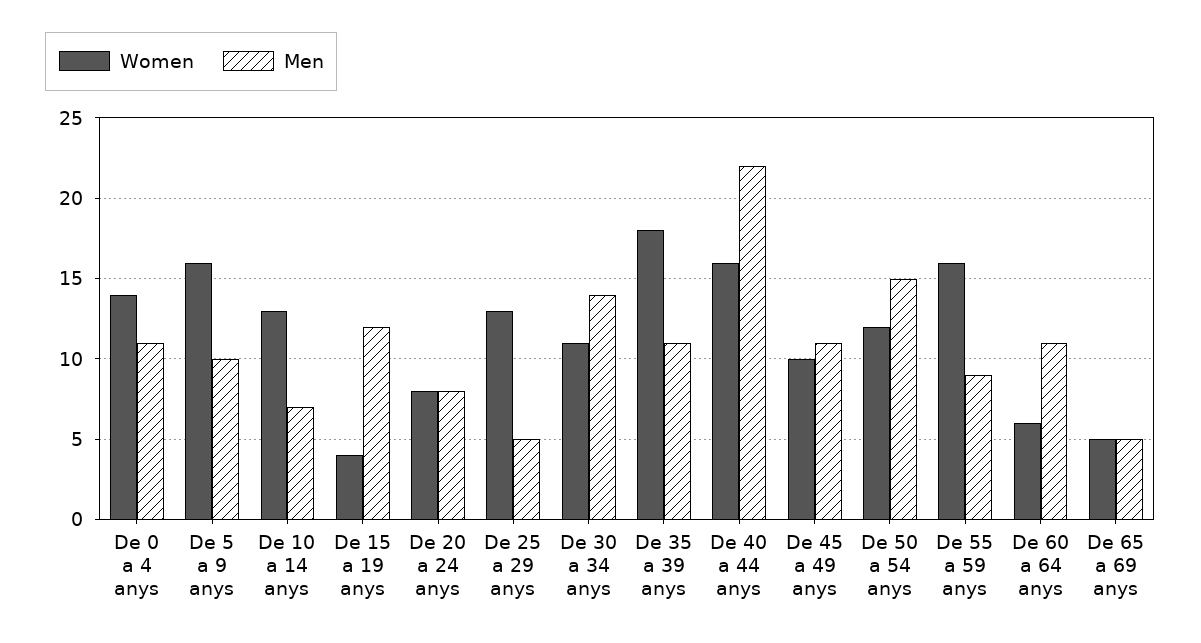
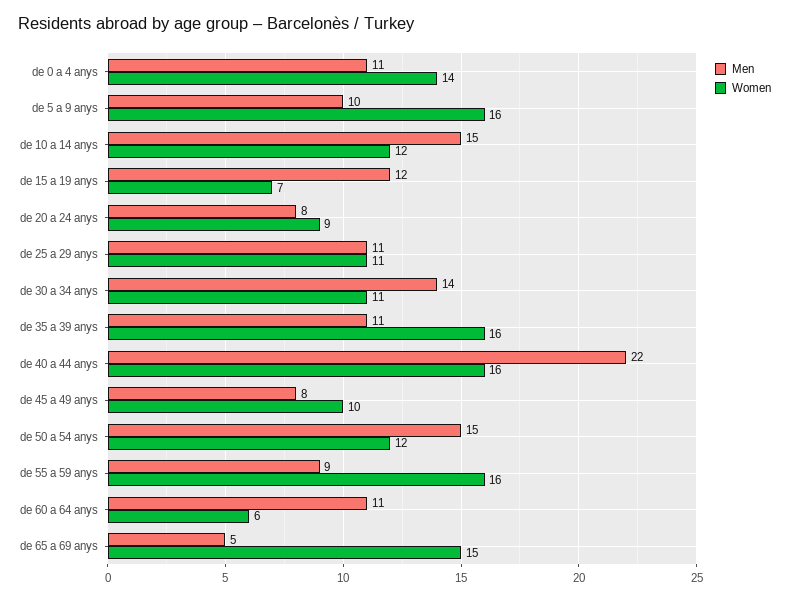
Women, De 10 a 14 anys: 13 -> 12
Men, De 10 a 14 anys: 7 -> 15
Women, De 15 a 19 anys: 4 -> 7
Women, De 20 a 24 anys: 8 -> 9
Women, De 25 a 29 anys: 13 -> 11
Men, De 25 a 29 anys: 5 -> 11
Women, De 35 a 39 anys: 18 -> 16
Men, De 45 a 49 anys: 11 -> 8
Women, De 65 a 69 anys: 5 -> 15

